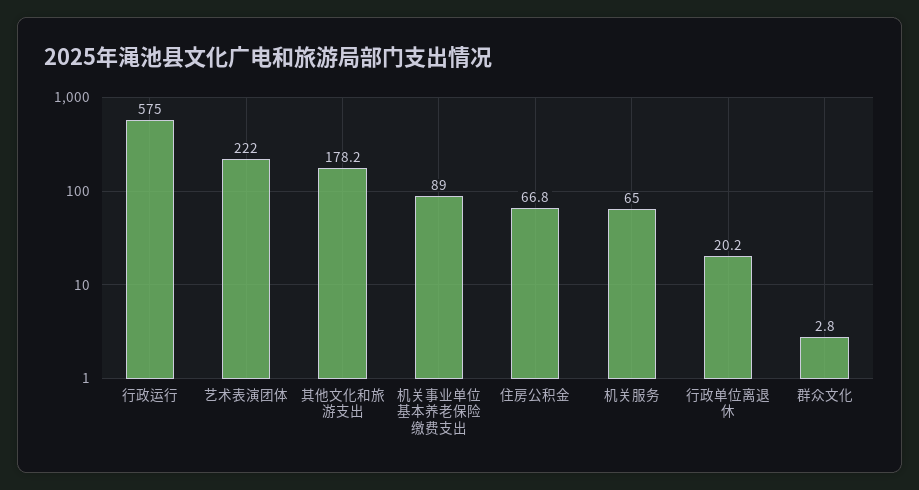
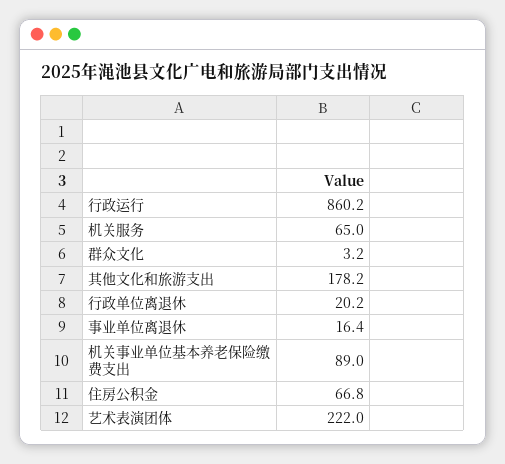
行政运行: 575 -> 860.2
群众文化: 2.8 -> 3.2
事业单位离退休: none -> 16.4

